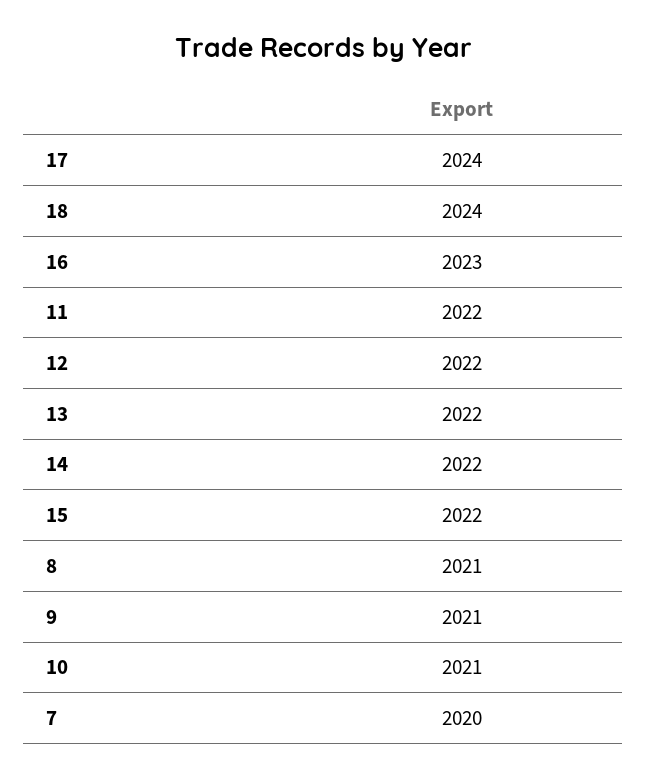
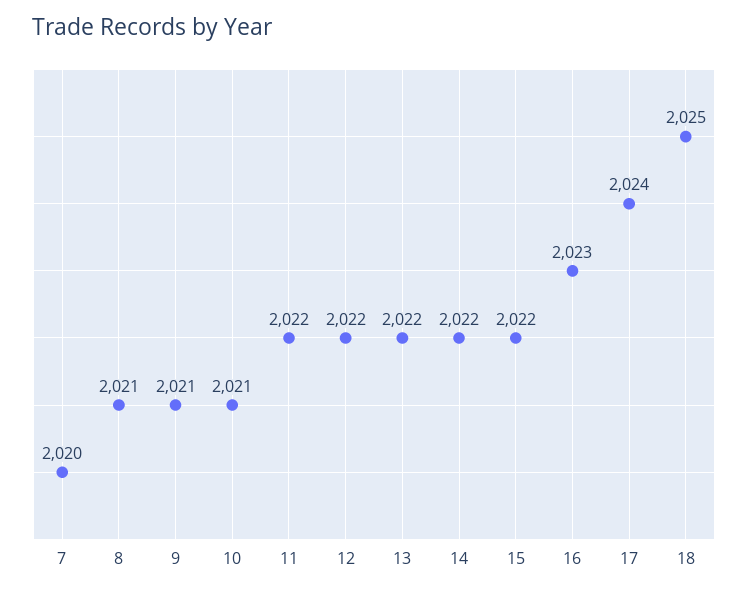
18: 2024 -> 2025

